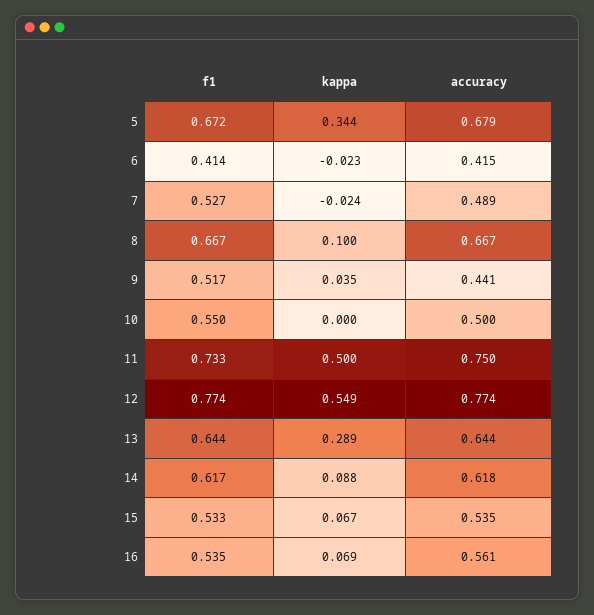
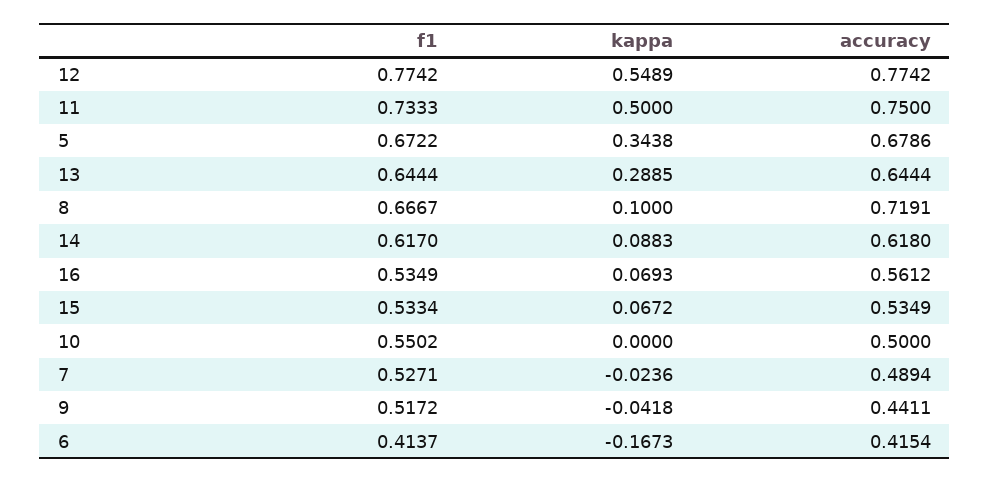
kappa, 6: -0.023 -> -0.1673
accuracy, 8: 0.667 -> 0.7191
kappa, 9: 0.035 -> -0.0418

